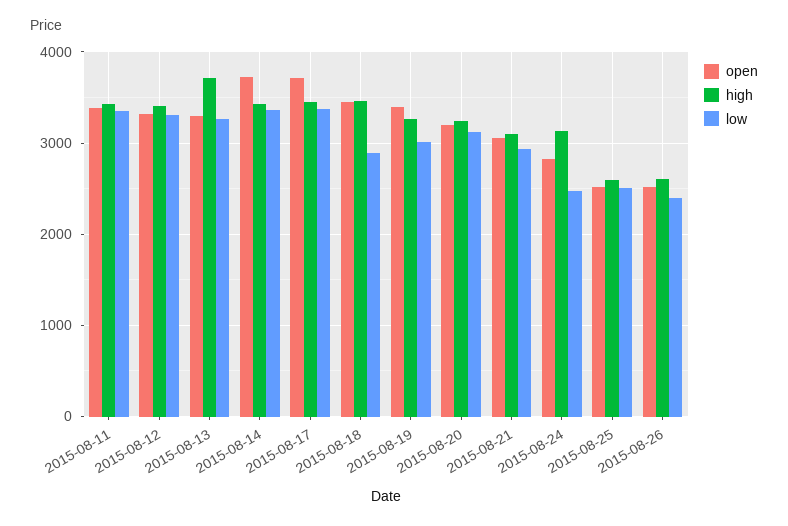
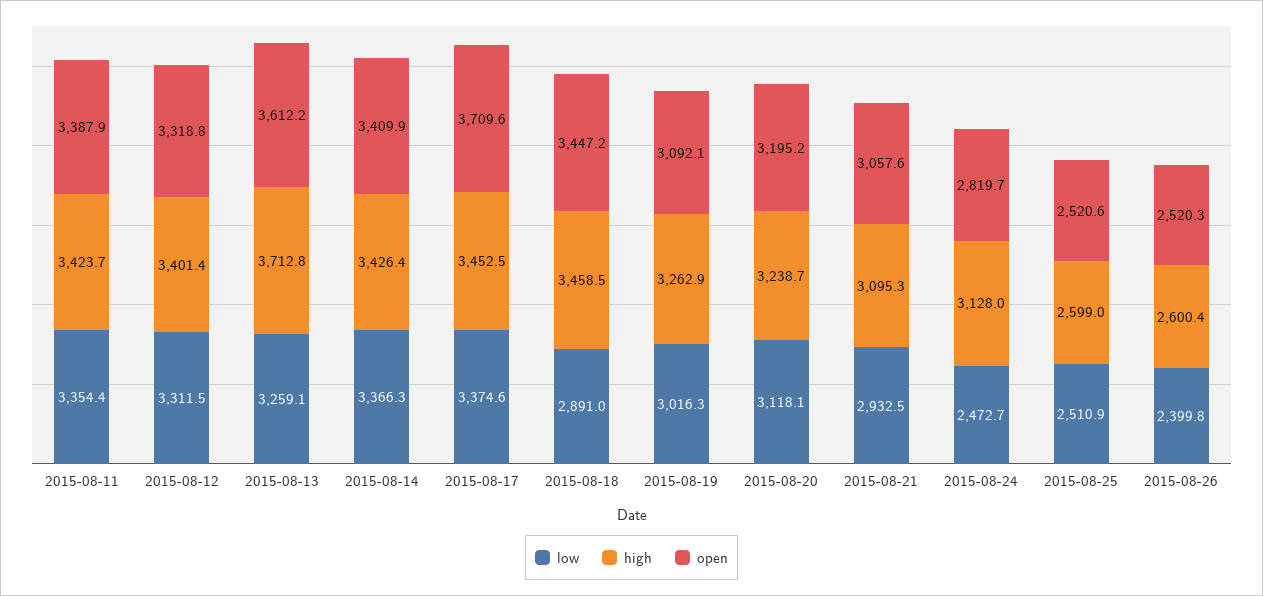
open, 2015-08-13: 3300 -> 3612.2
open, 2015-08-14: 3700 -> 3409.9
open, 2015-08-19: 3400 -> 3092.1

